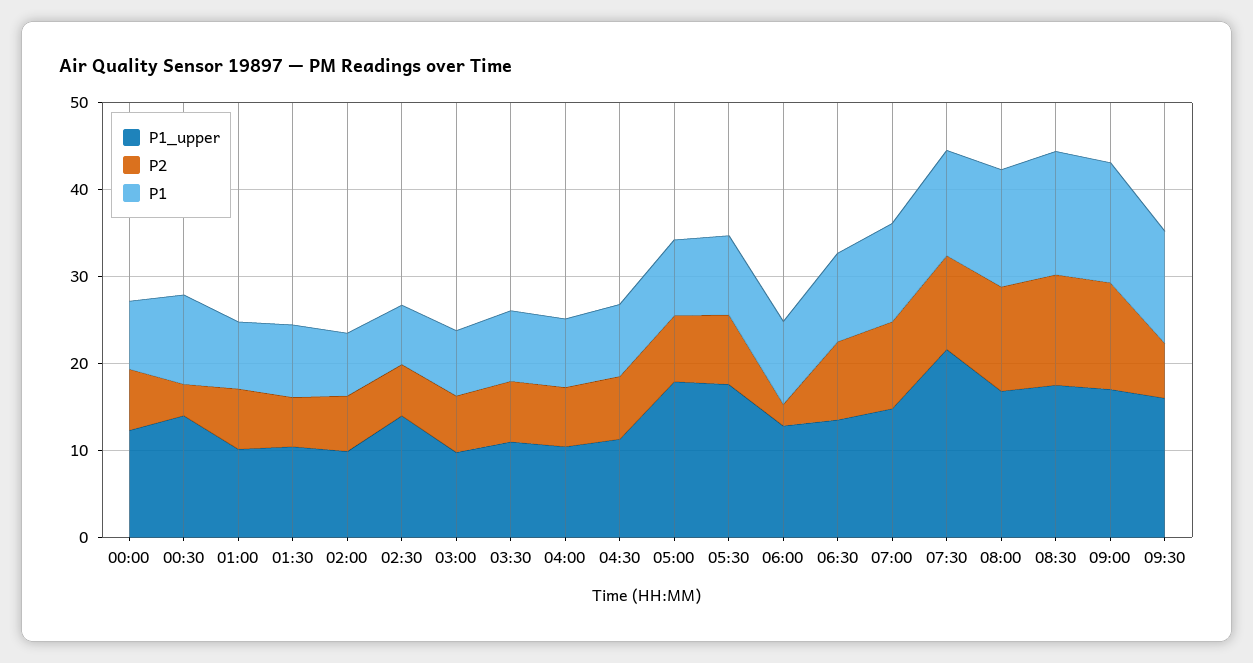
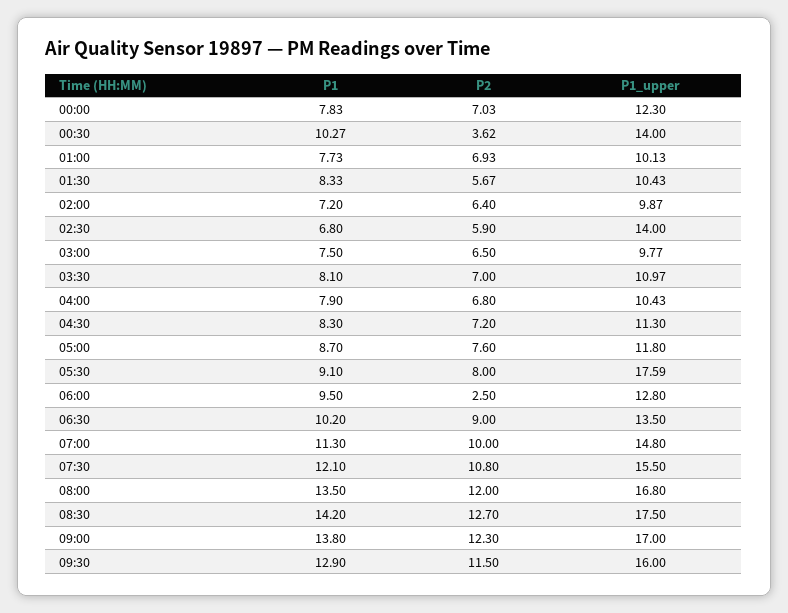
P1_upper, 05:00: 18 -> 11.8
P1_upper, 07:30: 22 -> 15.5
P2, 09:30: 6 -> 11.5

